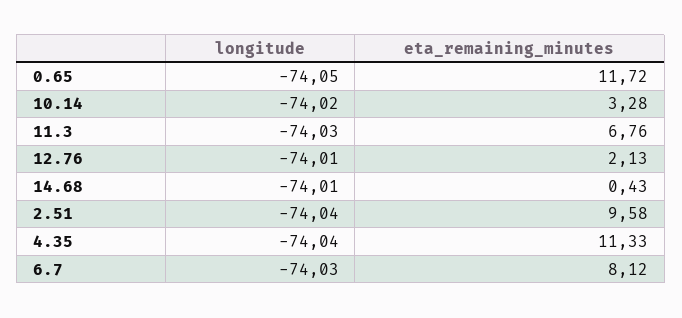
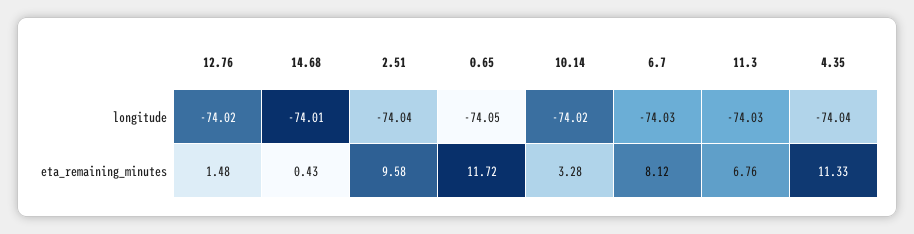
longitude, 12.76: -74.01 -> -74.02
eta_remaining_minutes, 12.76: 2.13 -> 1.48

